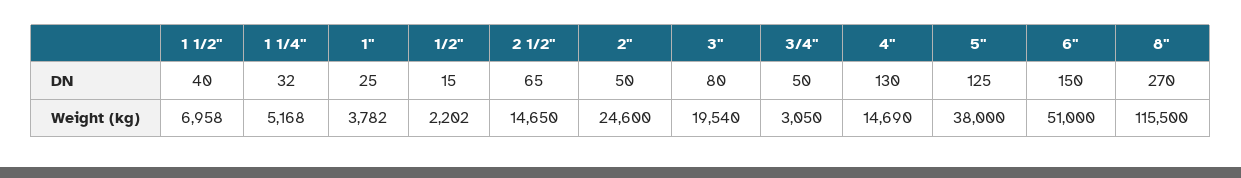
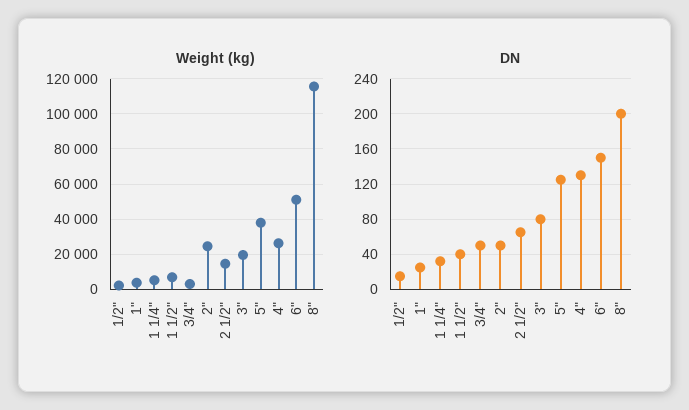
DN, 8": 270 -> 200
Weight (kg), 4": 14690 -> 25000

